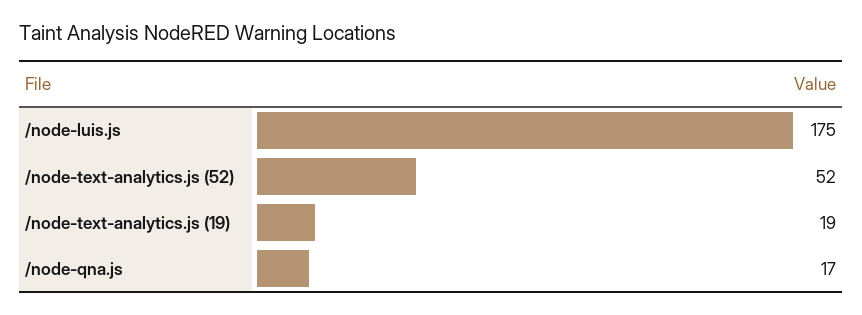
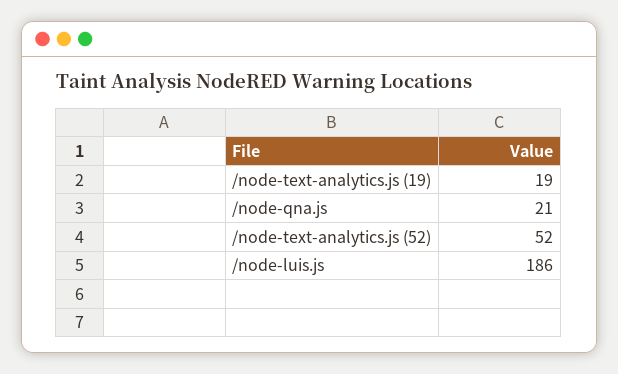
/node-luis.js: 175 -> 186
/node-qna.js: 17 -> 21

